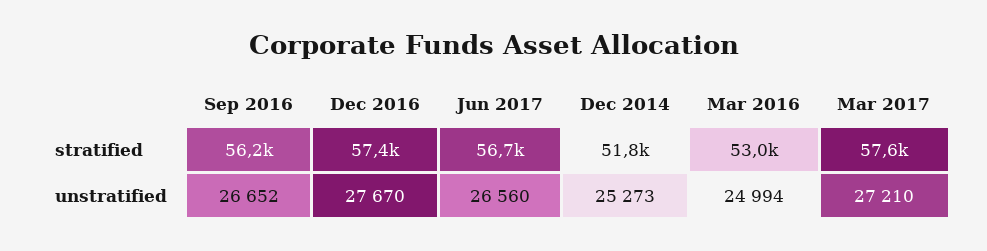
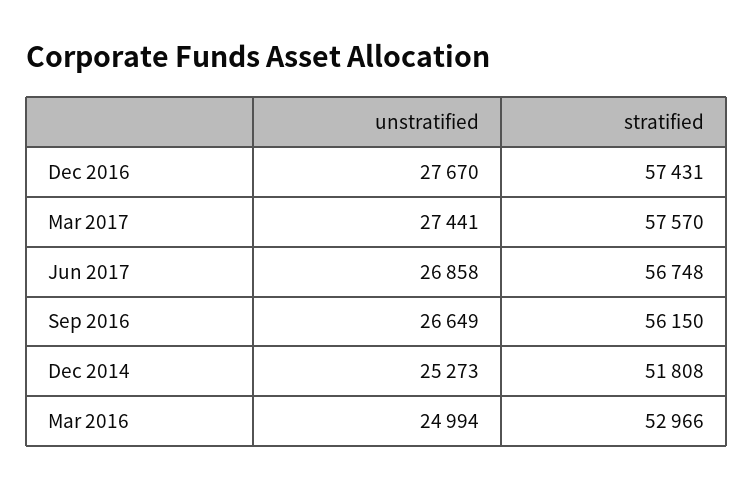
Sep 2016, unstratified: 26652 -> 26649
Jun 2017, unstratified: 26560 -> 26858
Mar 2017, unstratified: 27210 -> 27441

